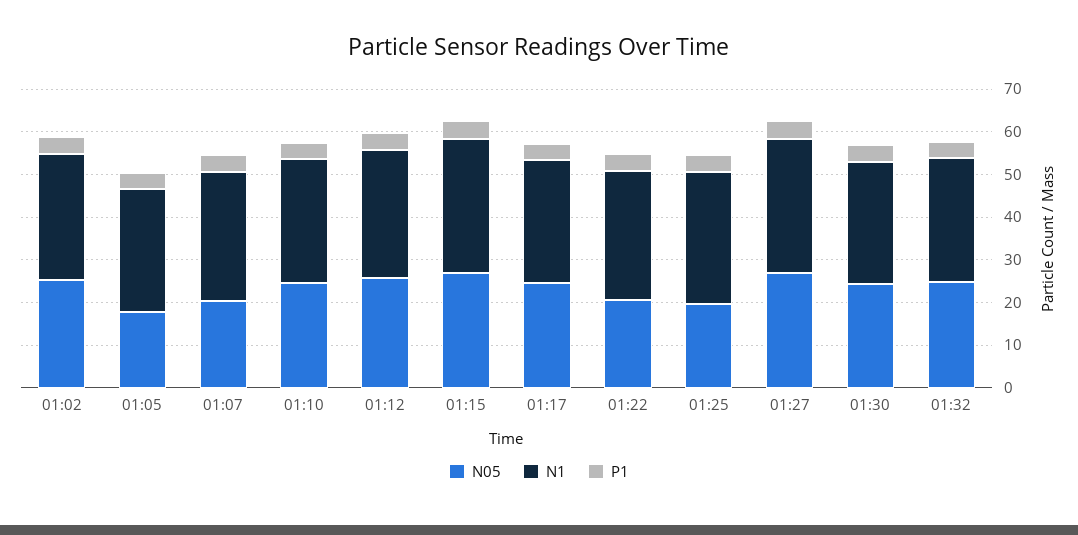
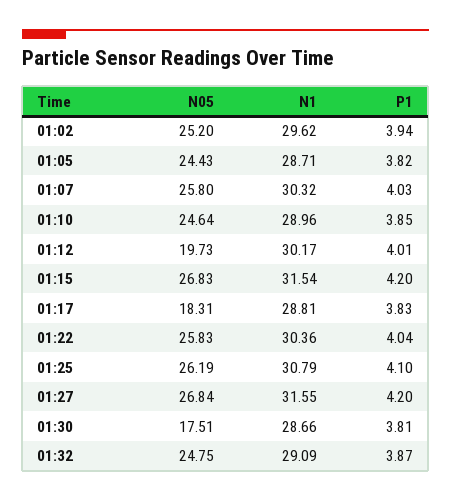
N05, 01:05: 18 -> 24.43
N05, 01:07: 20 -> 25.8
N05, 01:12: 26 -> 19.73
N05, 01:17: 24 -> 18.31
N05, 01:22: 20 -> 25.83
N05, 01:25: 20 -> 26.19
N05, 01:30: 24 -> 17.51

